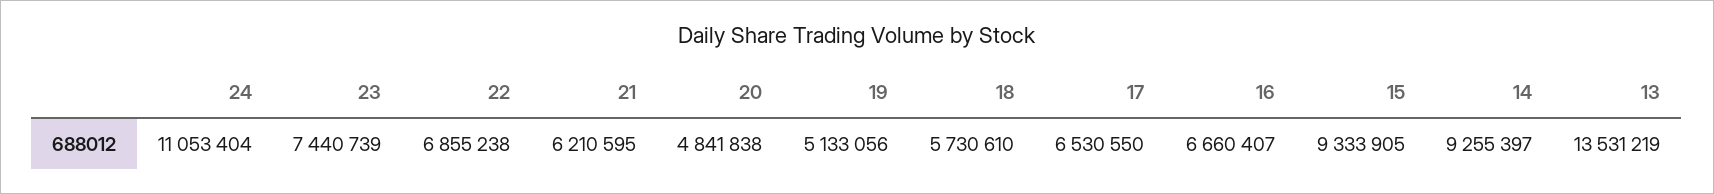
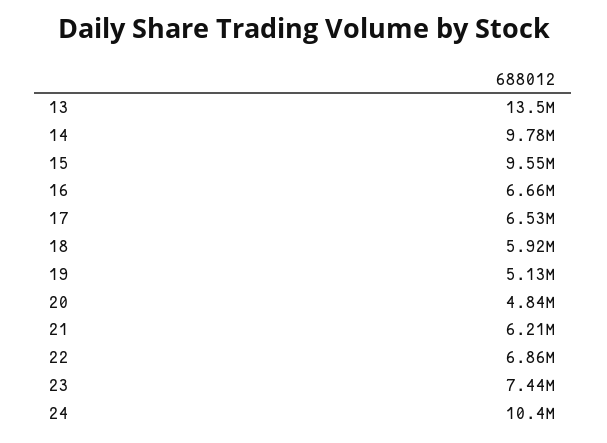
24: 11053404 -> 10400000
18: 5730610 -> 5920000
15: 9333905 -> 9550000
14: 9255397 -> 9780000

